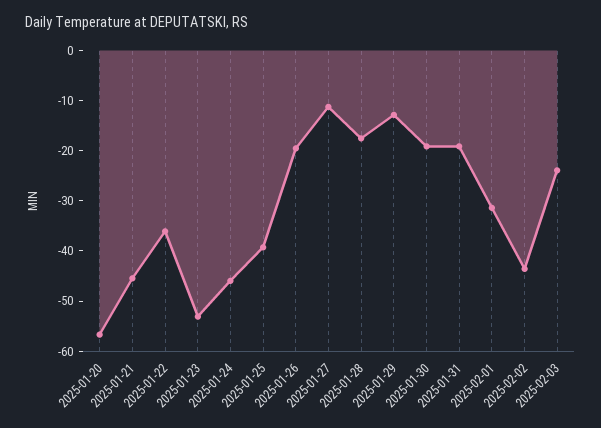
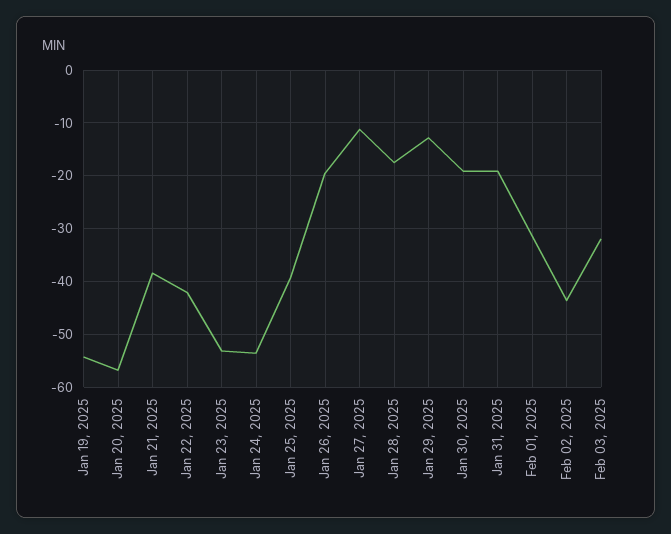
2025-01-21: -46 -> -38
2025-01-22: -36 -> -42
2025-01-24: -46 -> -54
2025-02-03: -24 -> -32
Jan 19, 2025: none -> -54

